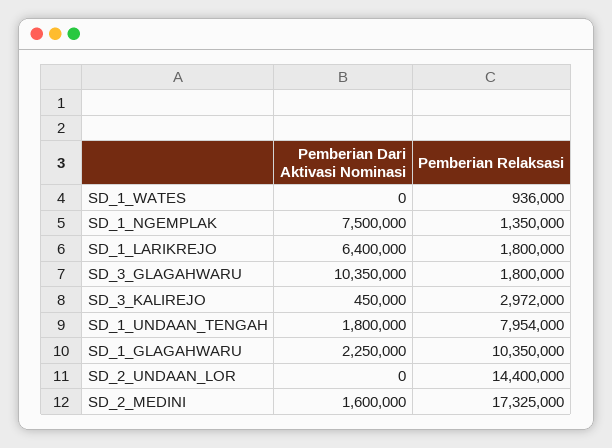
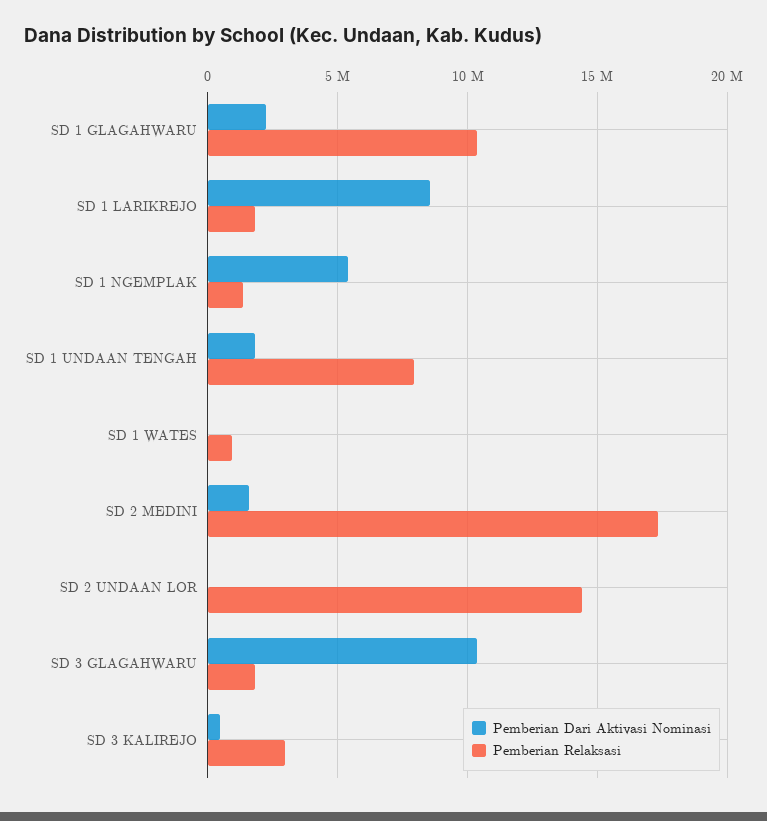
Pemberian Dari Aktivasi Nominasi, SD_1_NGEMPLAK: 7500000 -> 5500000
Pemberian Dari Aktivasi Nominasi, SD_1_LARIKREJO: 6400000 -> 8500000

